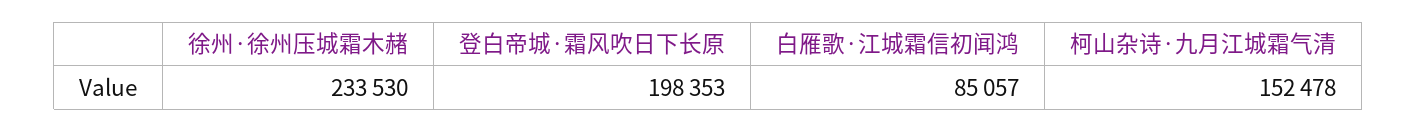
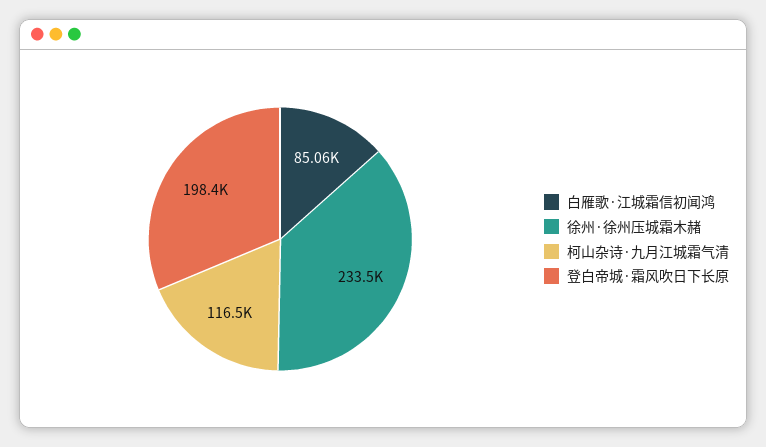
柯山杂诗·九月江城霜气清: 152478 -> 116500

